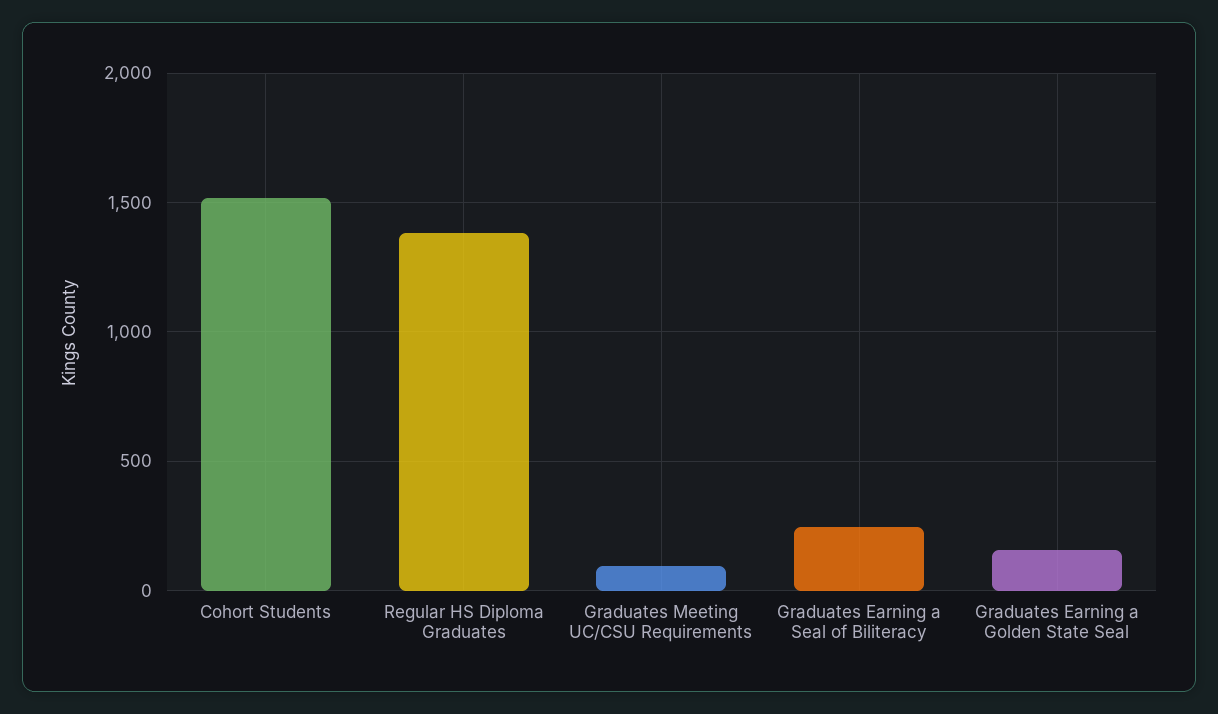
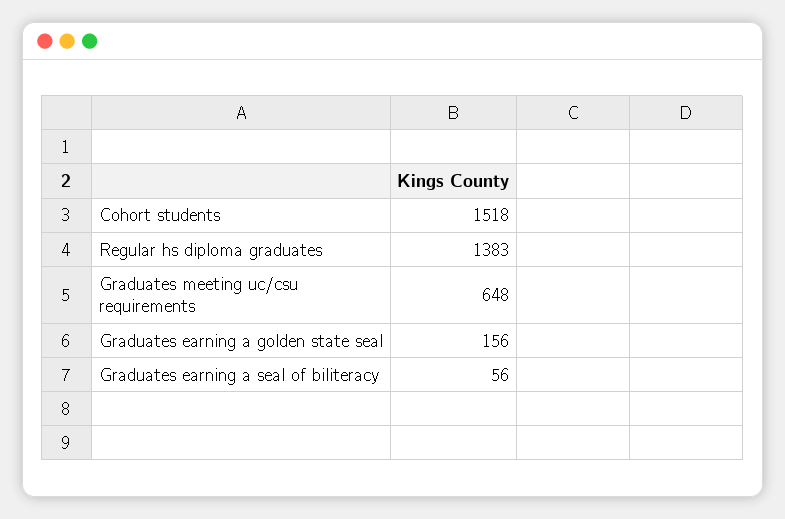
Graduates Meeting UC/CSU Requirements: 100 -> 648
Graduates Earning a Seal of Biliteracy: 250 -> 56

